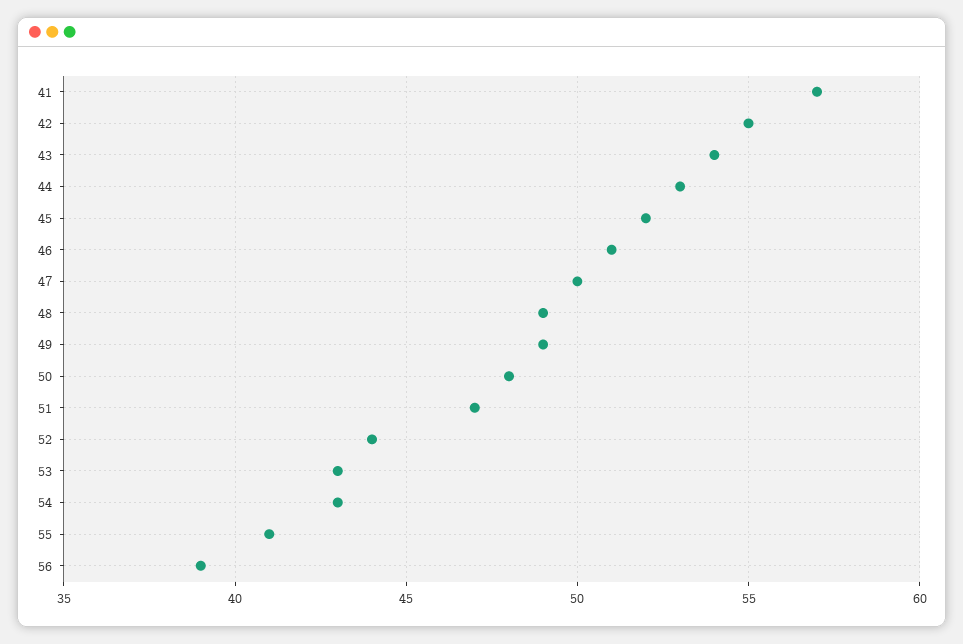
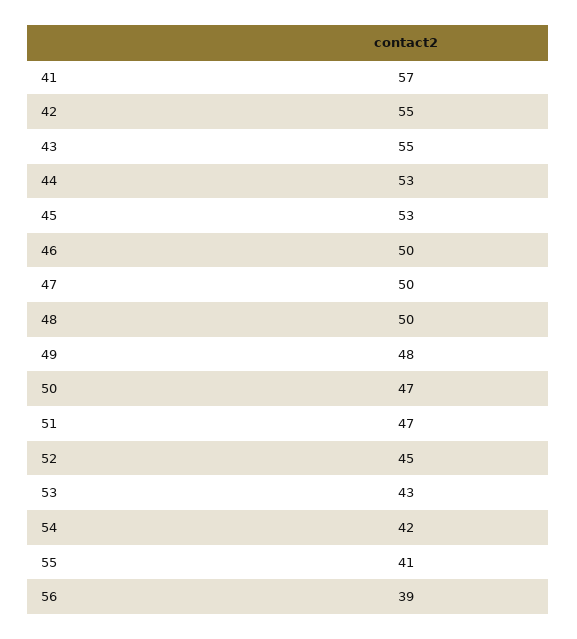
43: 54 -> 55
45: 52 -> 53
46: 51 -> 50
48: 49 -> 50
49: 49 -> 48
50: 48 -> 47
52: 44 -> 45
54: 43 -> 42

